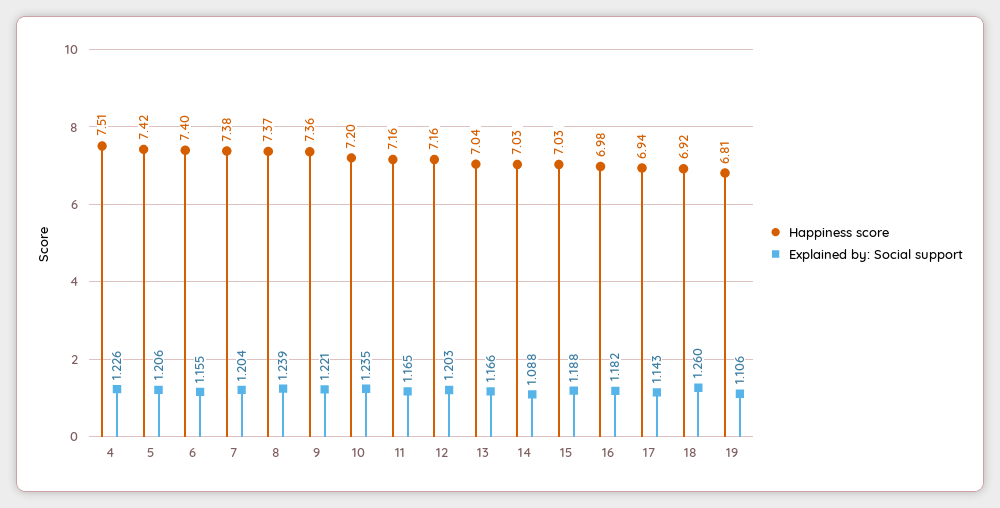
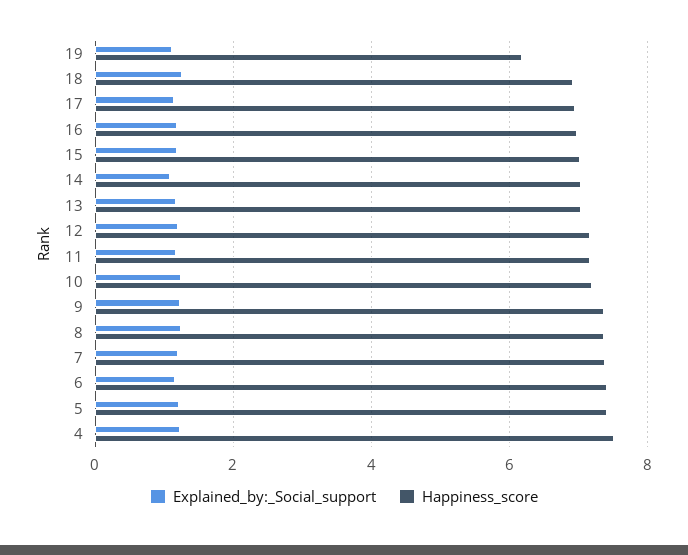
Happiness score, 19: 6.81 -> 6.2

